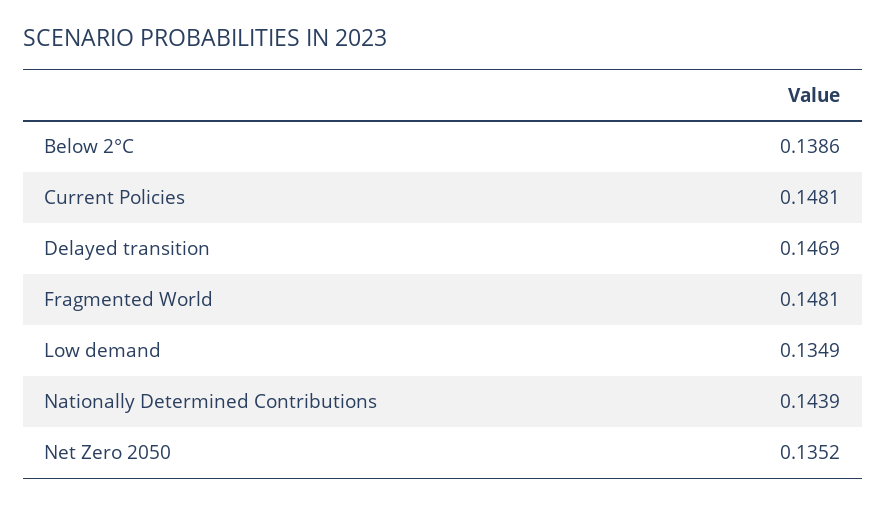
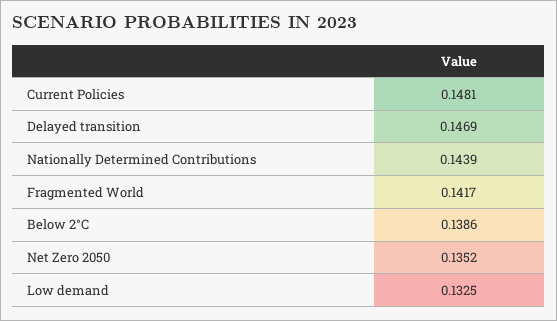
Fragmented World: 0.1481 -> 0.1417
Low demand: 0.1349 -> 0.1325

